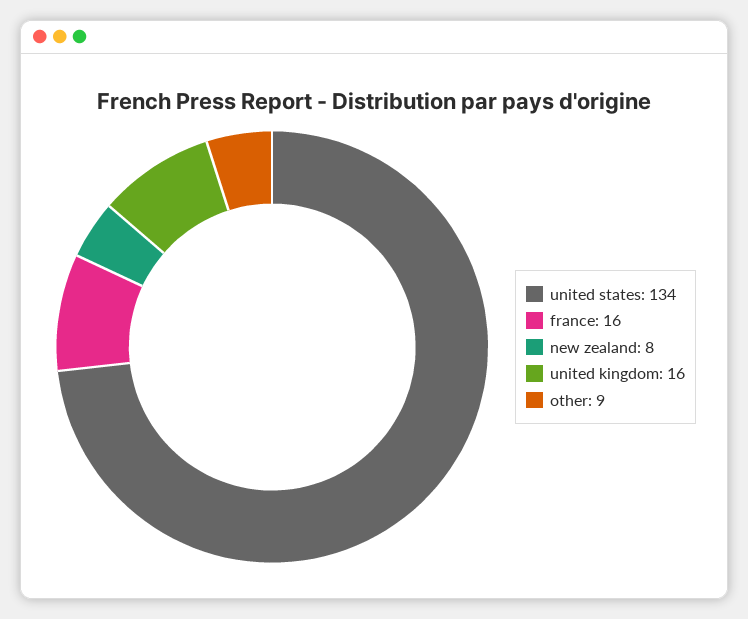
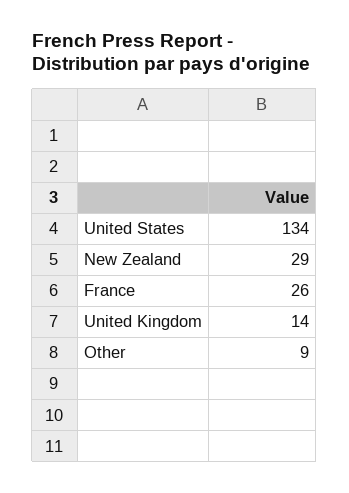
france: 16 -> 26
new zealand: 8 -> 29
united kingdom: 16 -> 14

